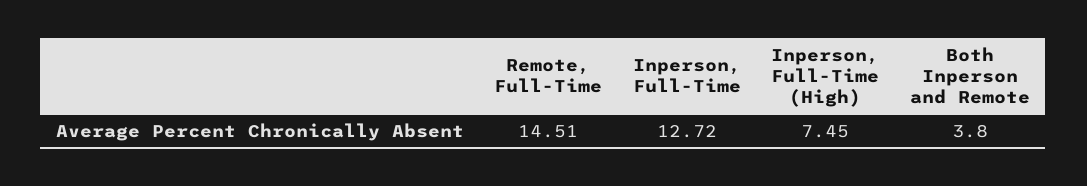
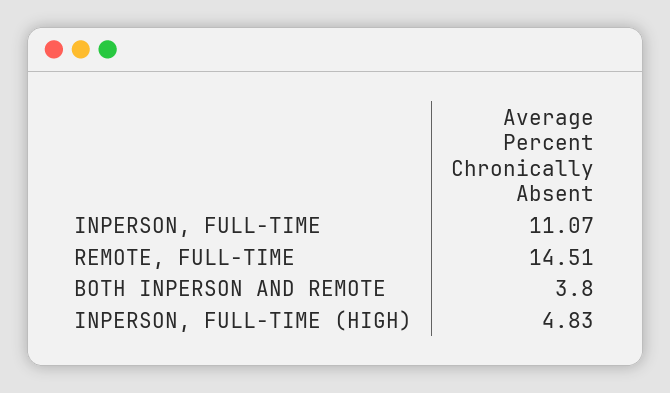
Inperson, Full-Time: 12.72 -> 11.07
Inperson, Full-Time (High): 7.45 -> 4.83

